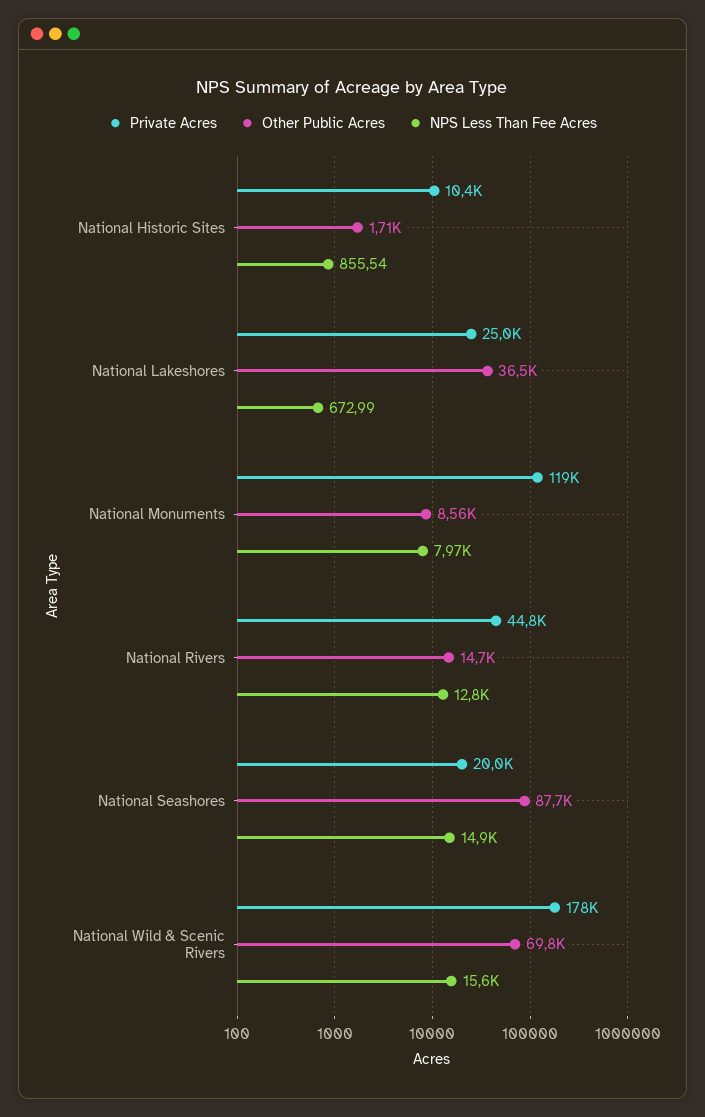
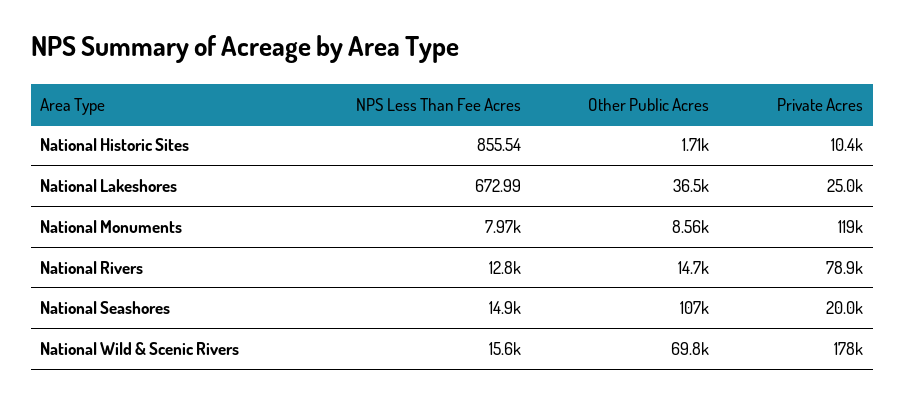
Private Acres, National Rivers: 44800 -> 78900
Other Public Acres, National Seashores: 87700 -> 107000

